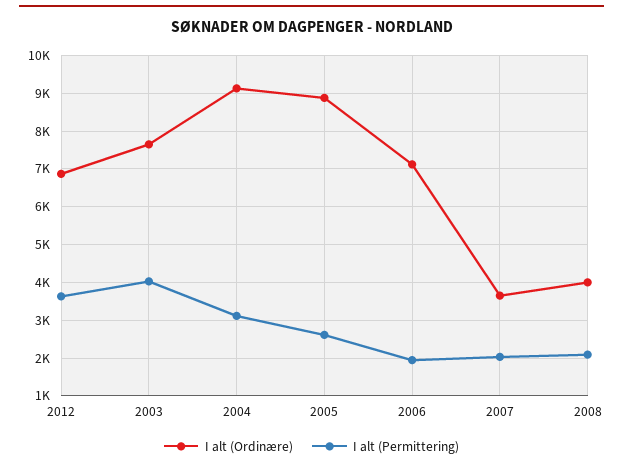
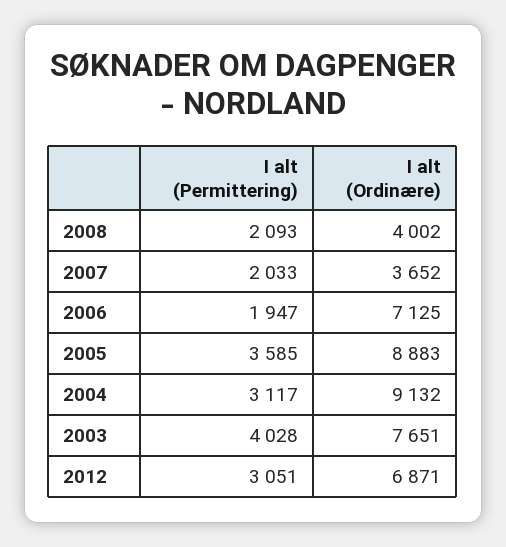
I alt (Permittering), 2012: 3600 -> 3051
I alt (Permittering), 2005: 2600 -> 3585

